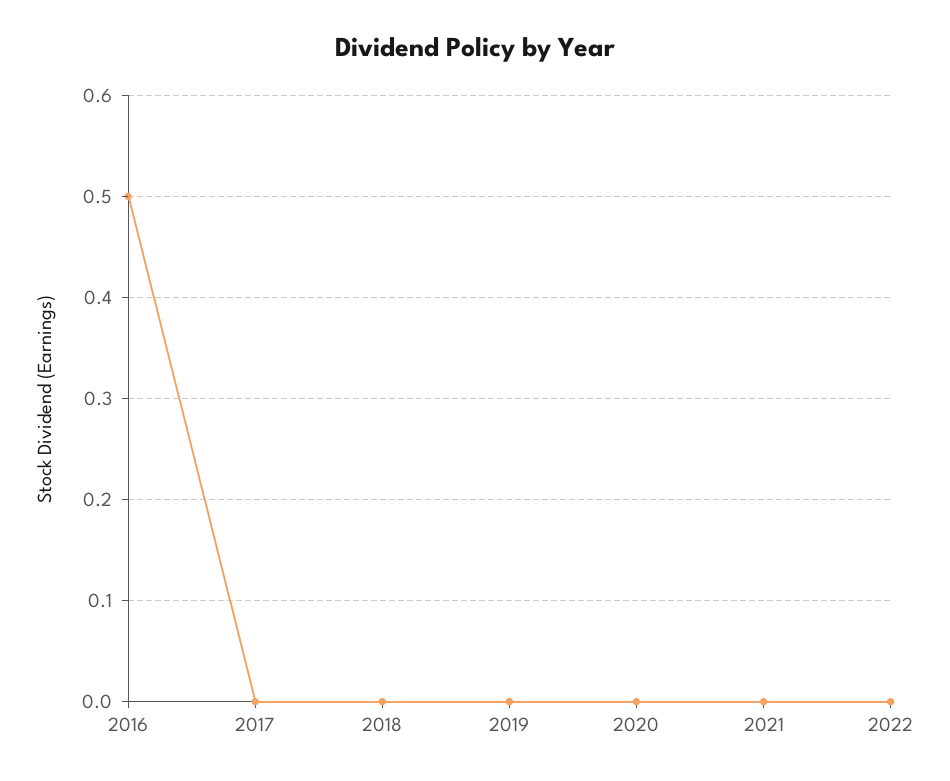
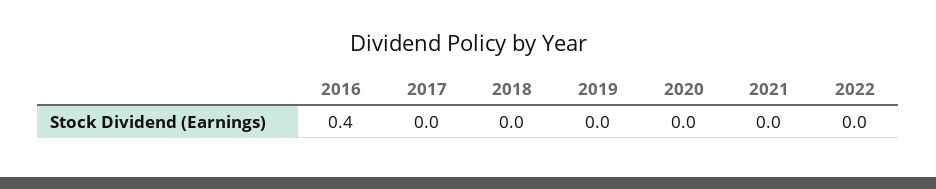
2016: 0.5 -> 0.4

